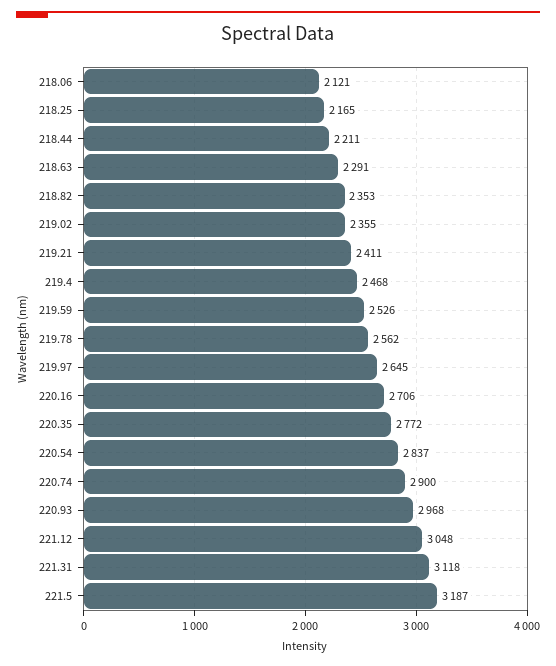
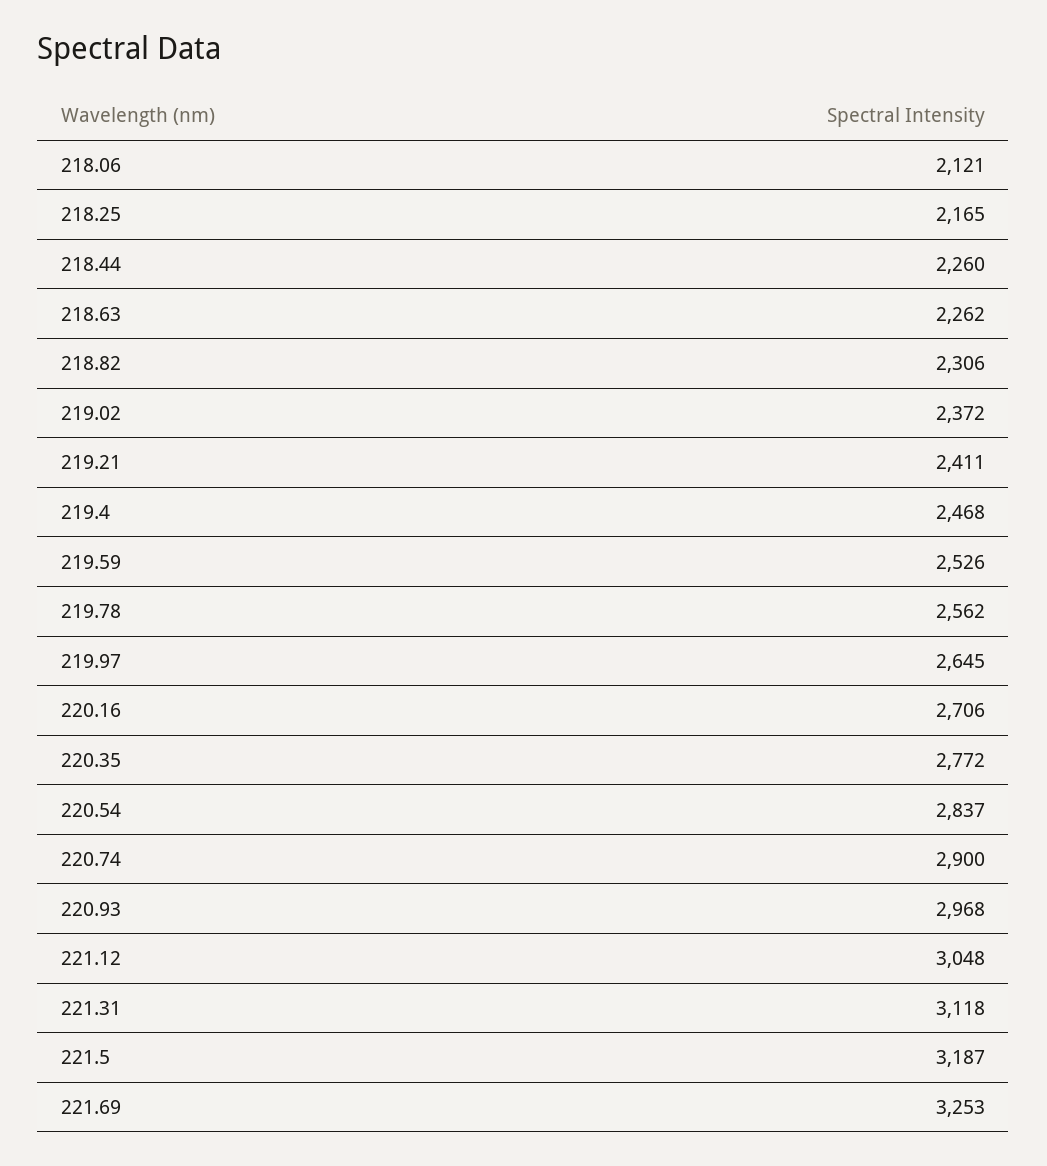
218.44: 2211 -> 2260
218.63: 2291 -> 2262
218.82: 2353 -> 2306
219.02: 2355 -> 2372
221.69: none -> 3253

